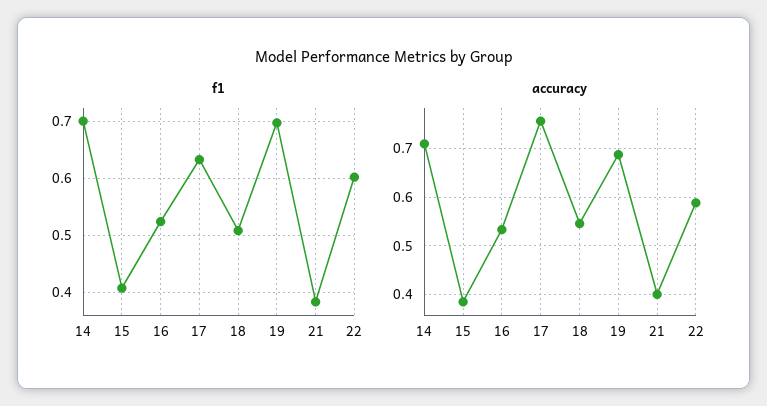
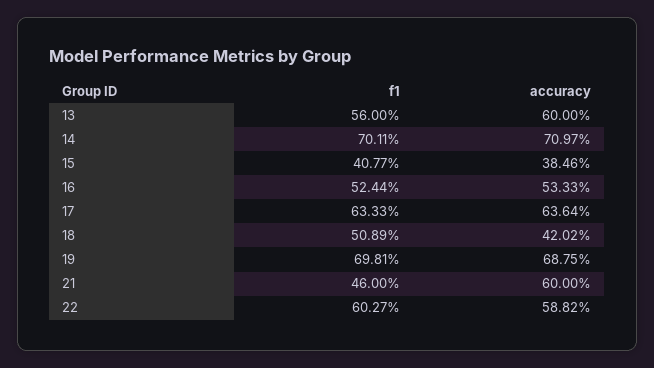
f1, 21: 0.38 -> 0.46
accuracy, 17: 0.76 -> 0.6364
accuracy, 18: 0.54 -> 0.4202
accuracy, 21: 0.4 -> 0.6
f1, 13: none -> 0.56
accuracy, 13: none -> 0.6

